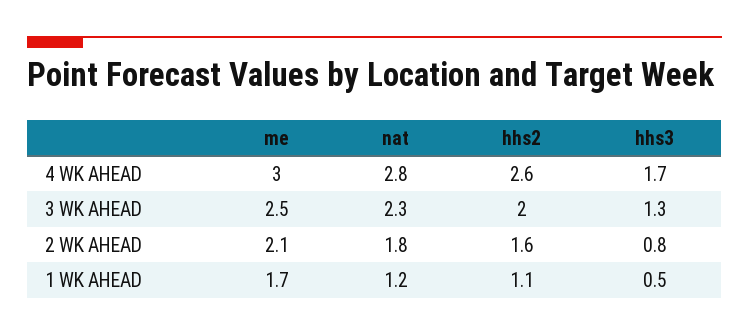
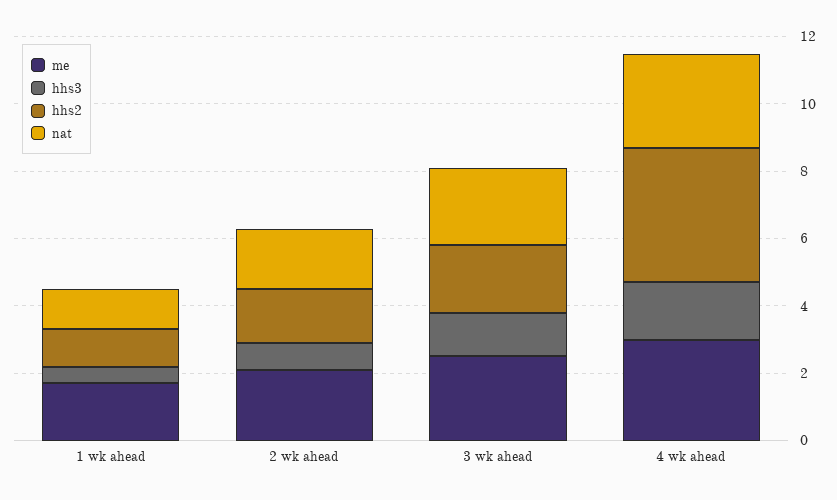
hhs2, 4 WK AHEAD: 2.6 -> 4

